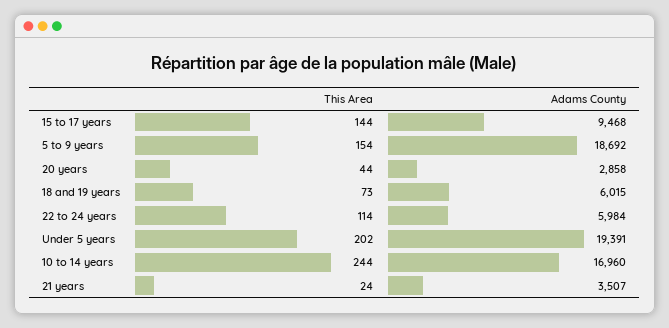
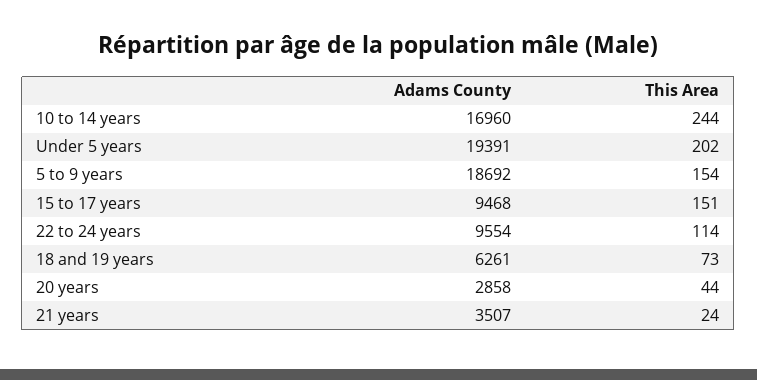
This Area, 15 to 17 years: 144 -> 151
Adams County, 18 and 19 years: 6015 -> 6261
Adams County, 22 to 24 years: 5984 -> 9554

